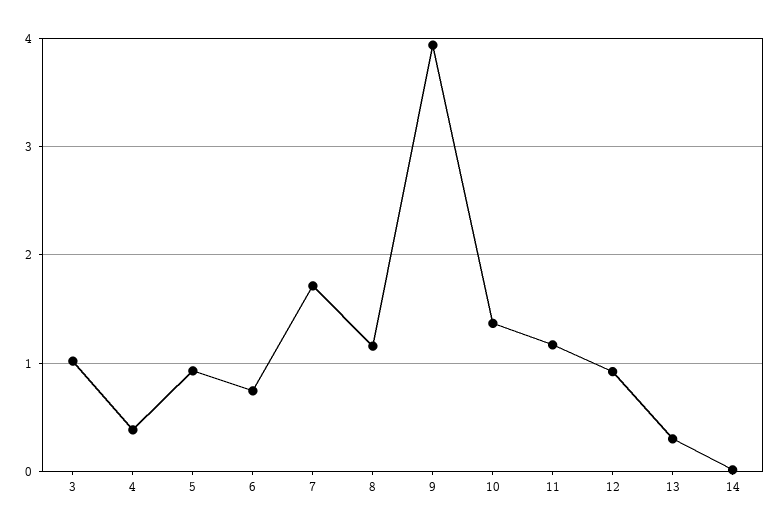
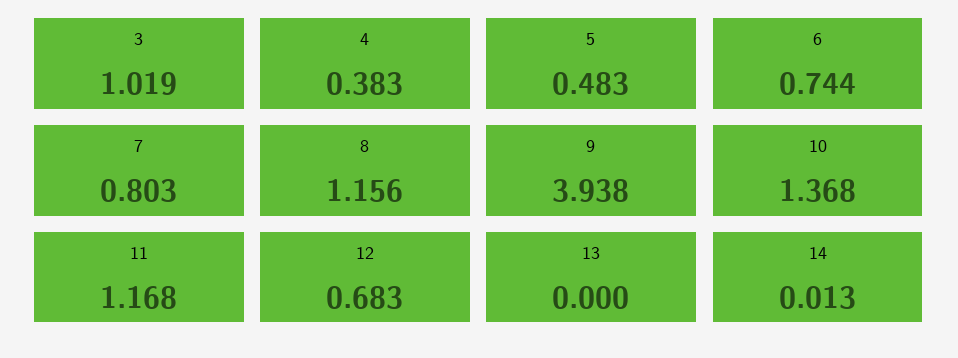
5: 0.9 -> 0.483
7: 1.7 -> 0.803
12: 0.9 -> 0.683
13: 0.3 -> 0

